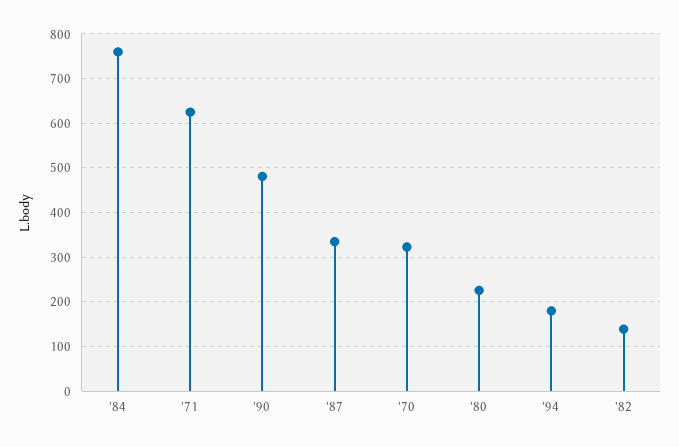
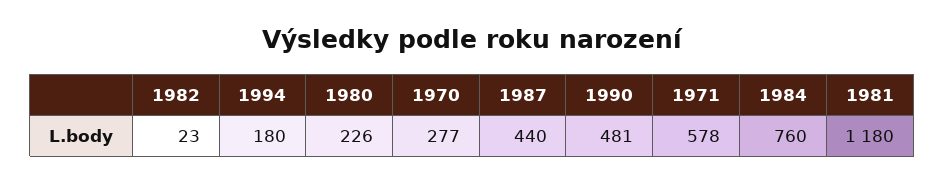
'71: 620 -> 578
'87: 340 -> 440
'70: 320 -> 277
'82: 140 -> 23
1981: none -> 1180

